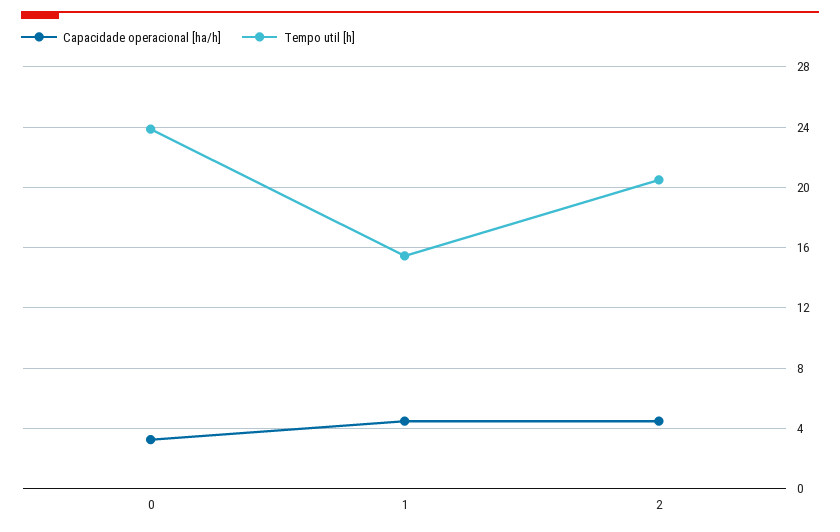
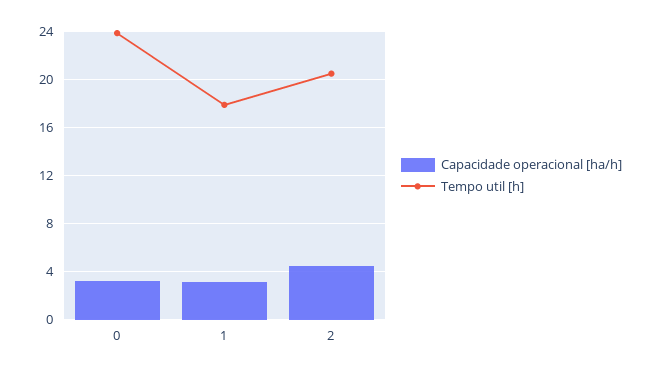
Capacidade operacional [ha/h], 1: 4.5 -> 3
Tempo util [h], 1: 15.5 -> 18

